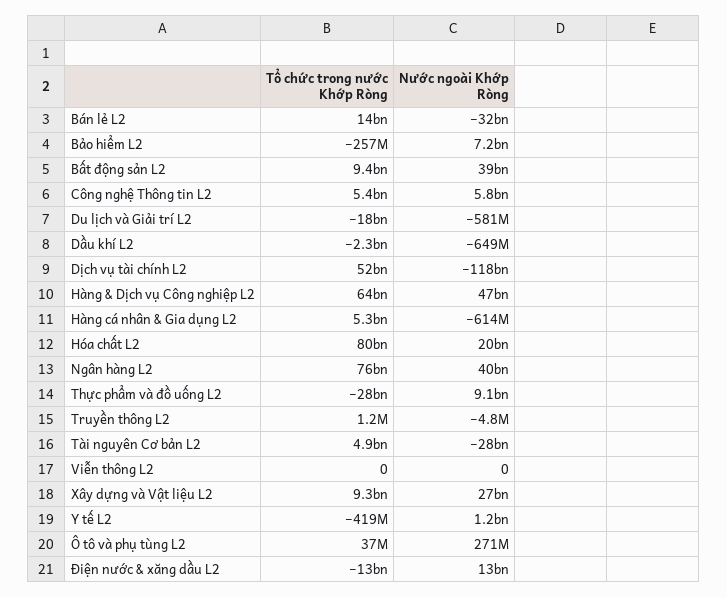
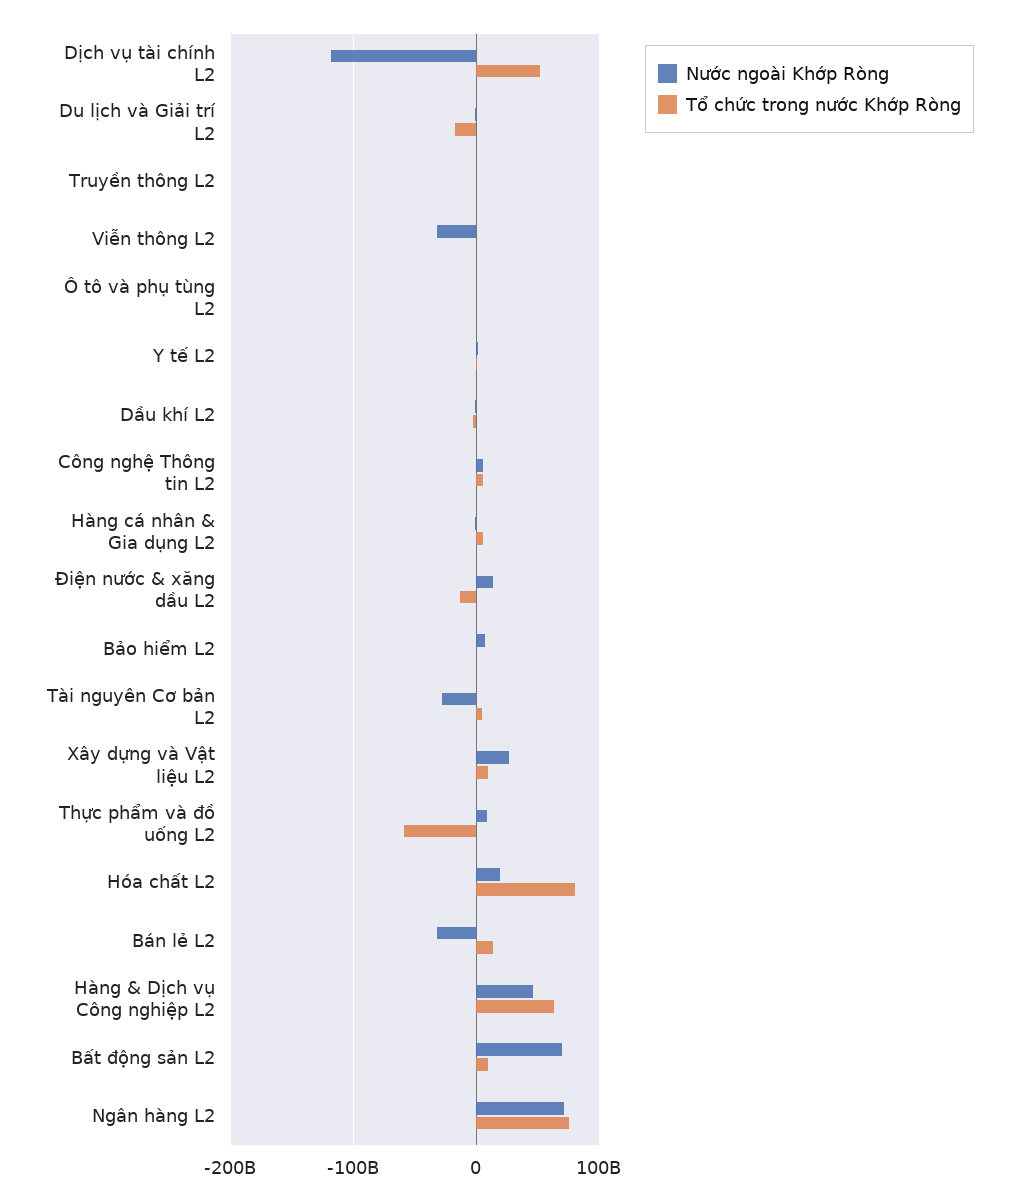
Nước ngoài Khớp Ròng, Bất động sản L2: 39000000000 -> 70000000000
Nước ngoài Khớp Ròng, Ngân hàng L2: 40000000000 -> 70000000000
Tổ chức trong nước Khớp Ròng, Thực phẩm và đồ uống L2: -28000000000 -> -60000000000
Nước ngoài Khớp Ròng, Viễn thông L2: 0 -> -30000000000

